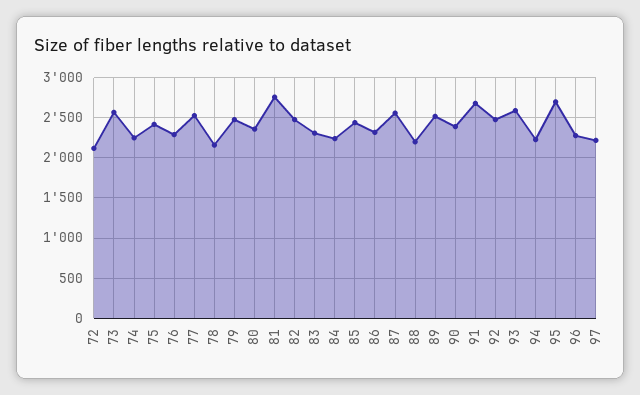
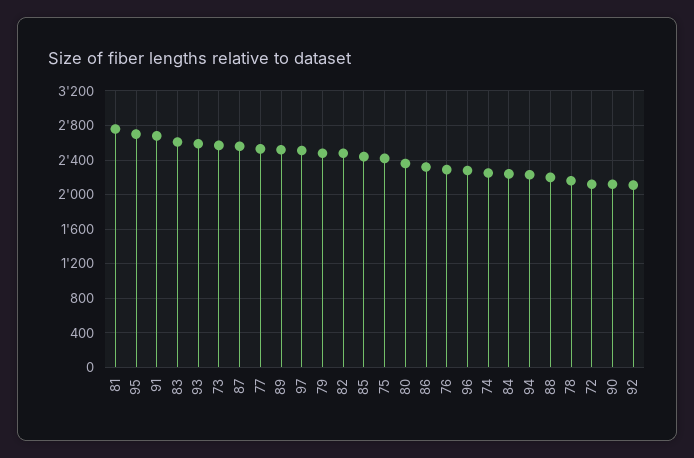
83: 2300 -> 2600
90: 2400 -> 2100
92: 2500 -> 2100
97: 2200 -> 2500

